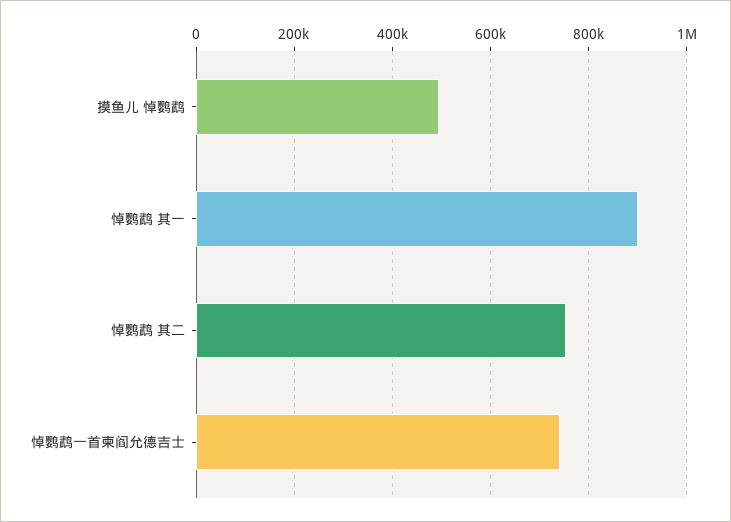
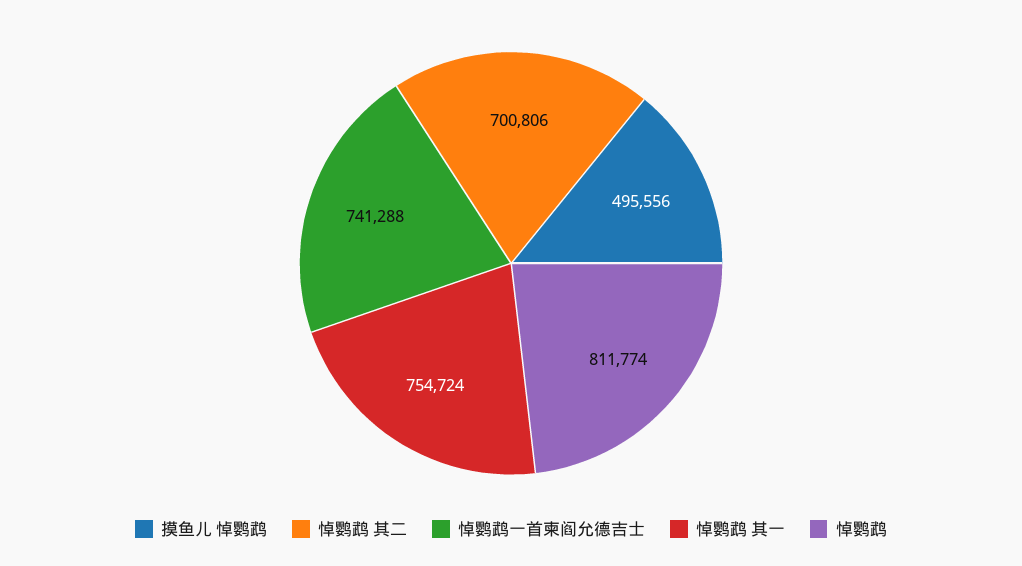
悼鹦鹉 其一: 900000 -> 754724
悼鹦鹉 其二: 760000 -> 700806
悼鹦鹉: none -> 811774

